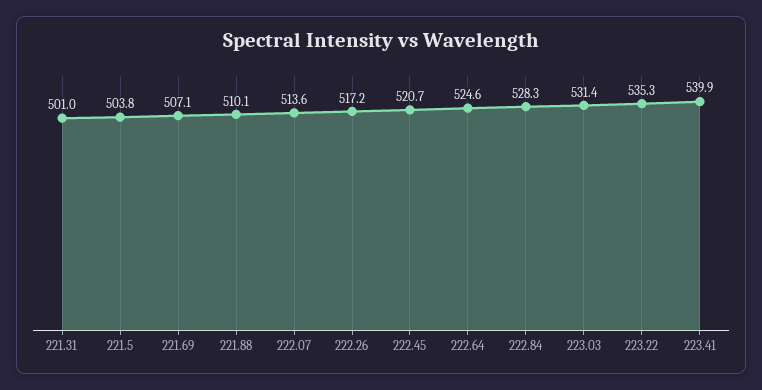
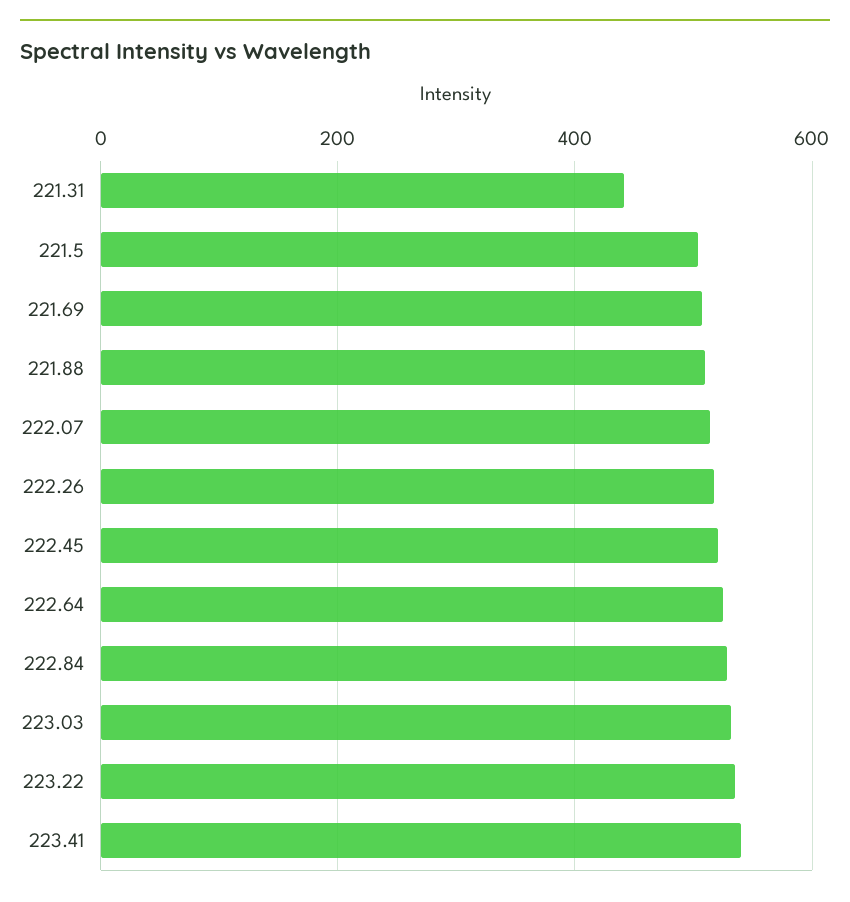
221.31: 501 -> 440

